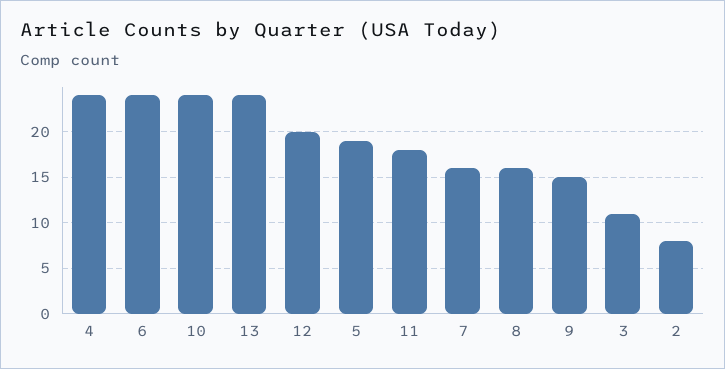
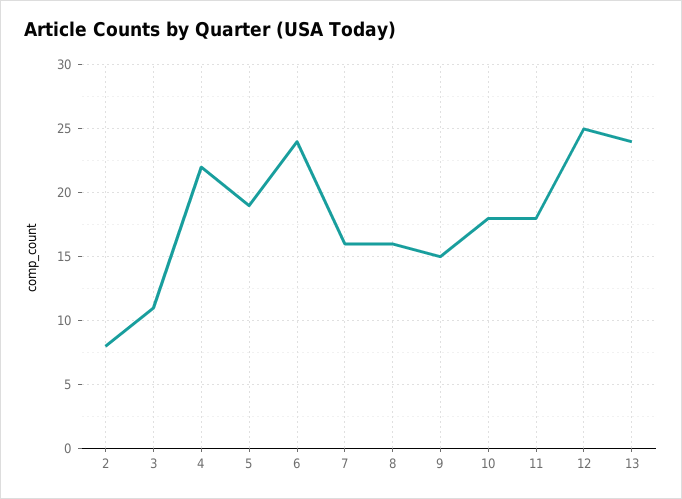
4: 24 -> 22
10: 24 -> 18
12: 20 -> 25

